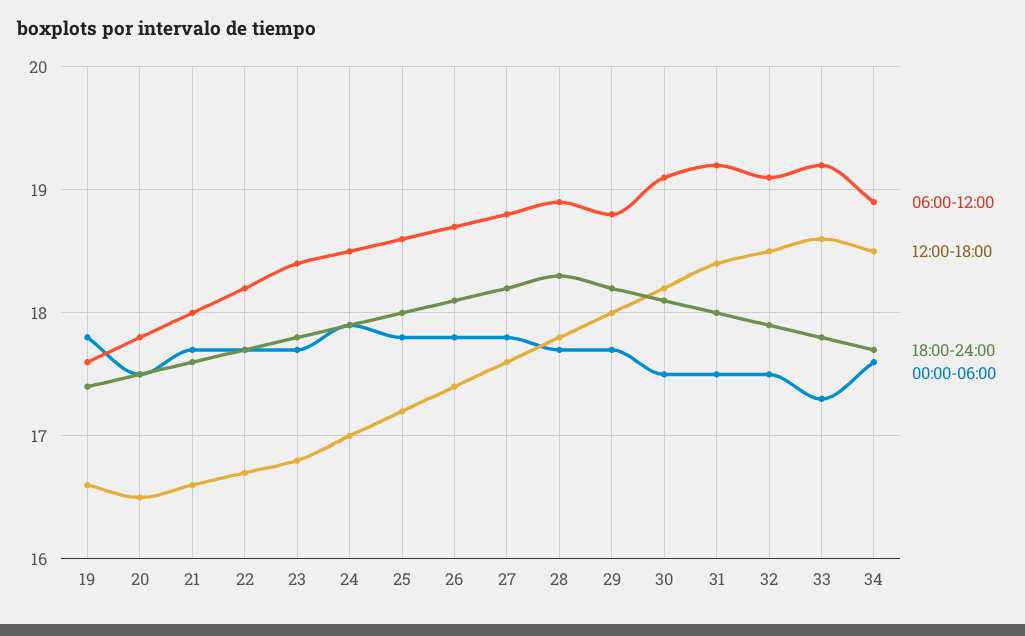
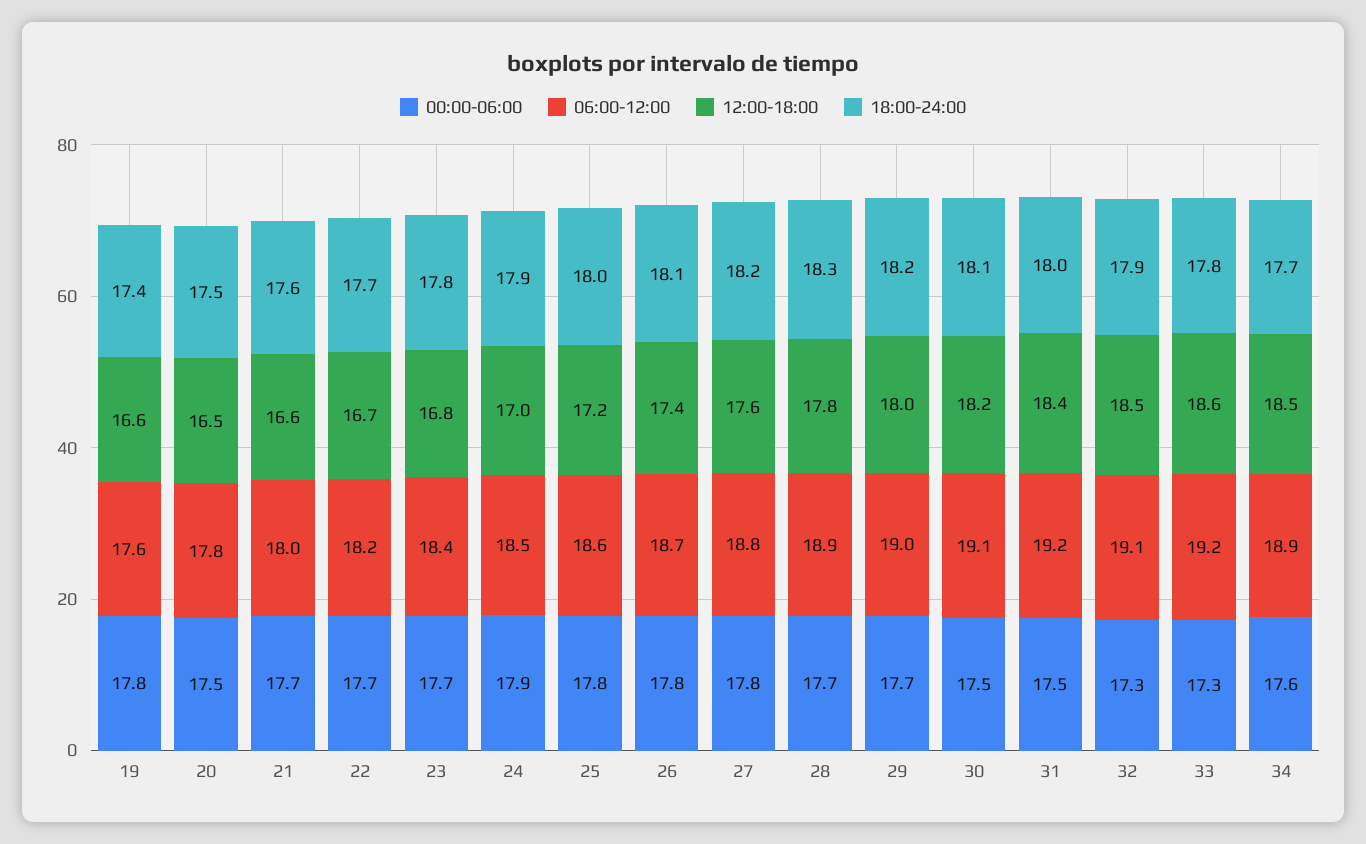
06:00-12:00, 29: 18.8 -> 19
00:00-06:00, 32: 17.5 -> 17.3

